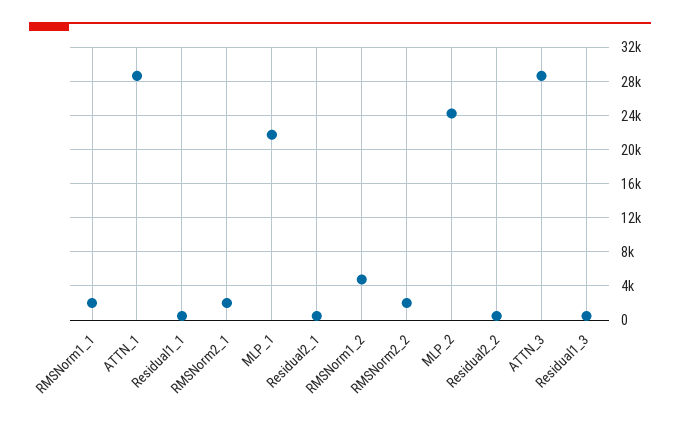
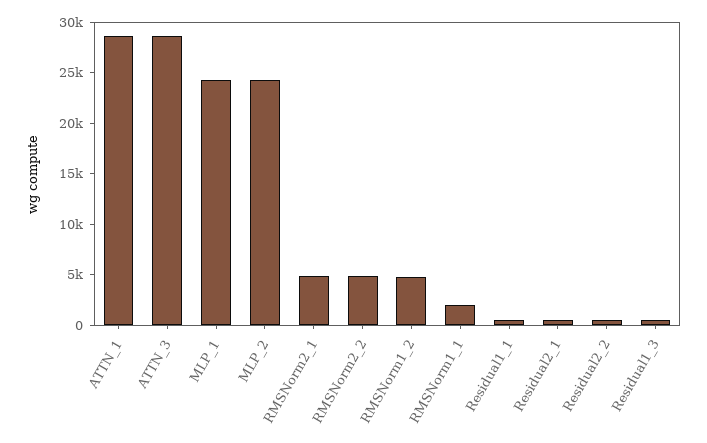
RMSNorm2_1: 2000 -> 5000
MLP_1: 22000 -> 24000
RMSNorm2_2: 2000 -> 5000

